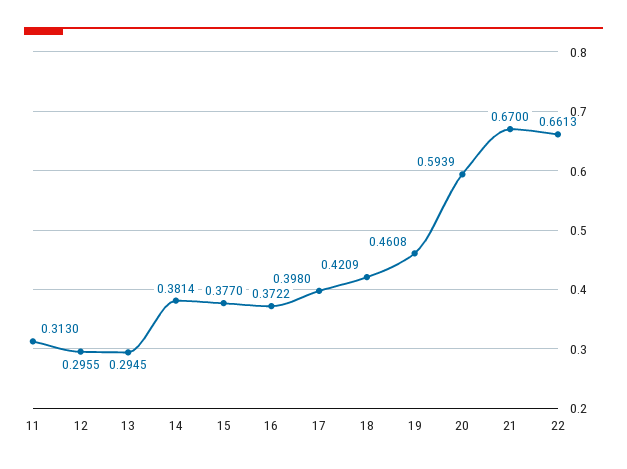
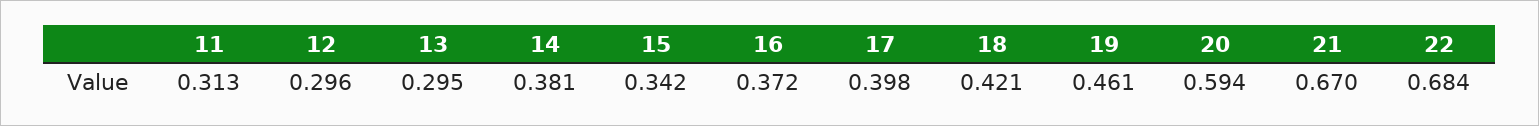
15: 0.377 -> 0.342
22: 0.6613 -> 0.684

